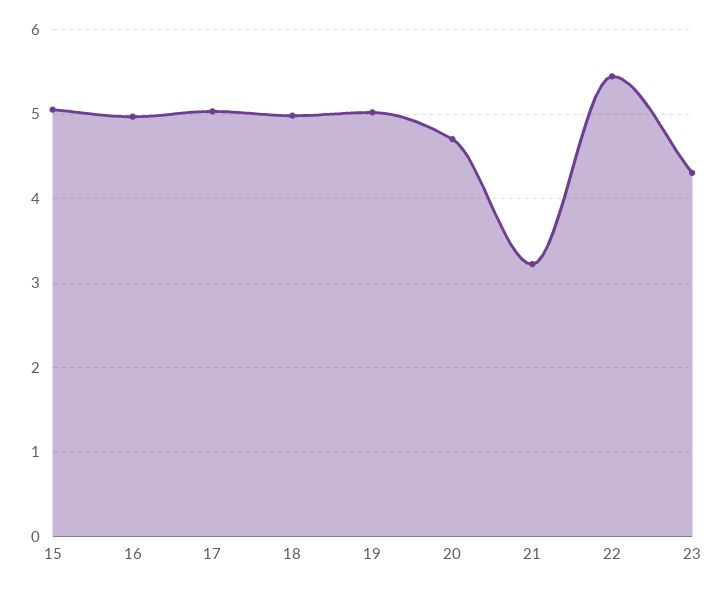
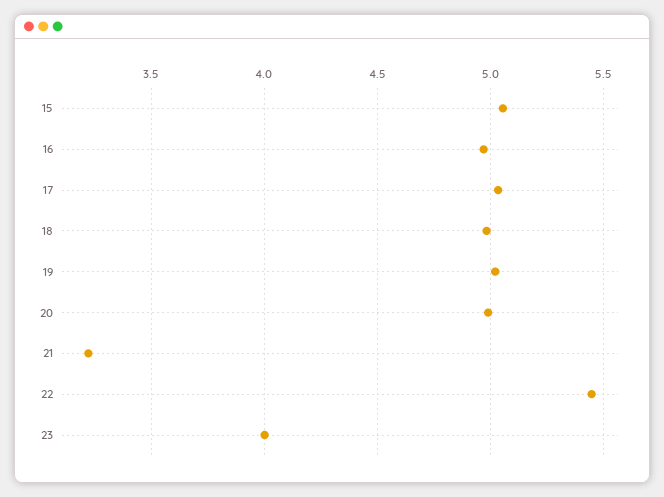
20: 4.7 -> 5
23: 4.3 -> 4

